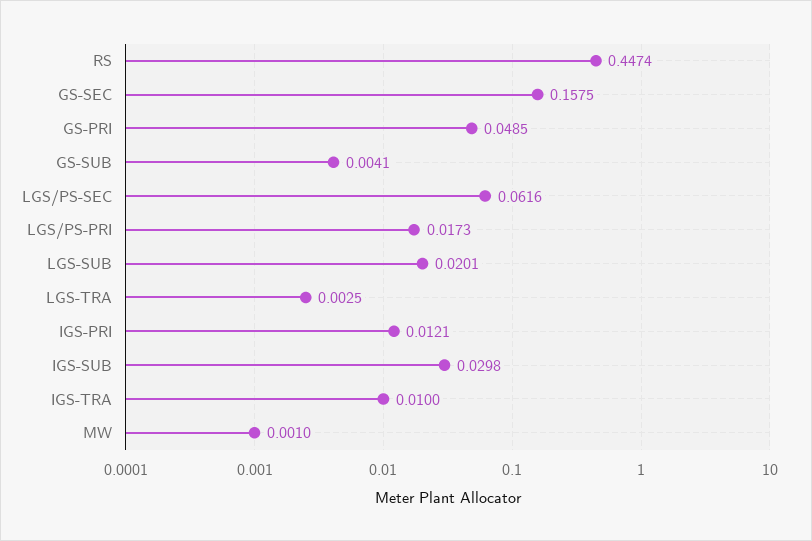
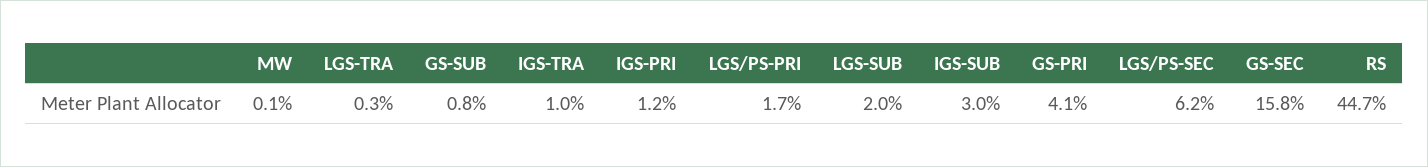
GS-PRI: 0.0485 -> 0.041
GS-SUB: 0.0041 -> 0.008

